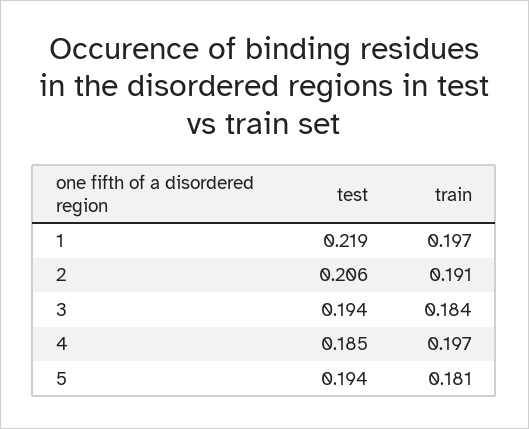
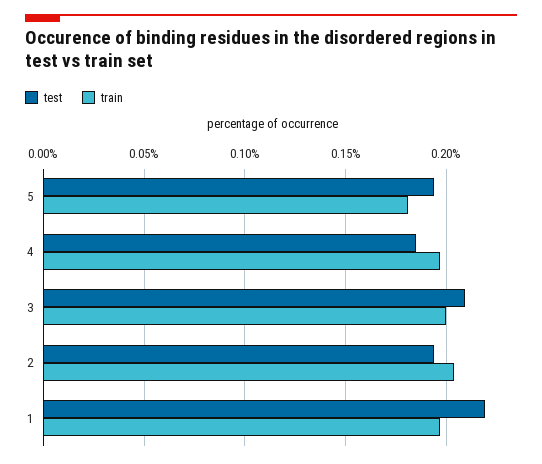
test, 2: 0.206 -> 0.195
train, 2: 0.191 -> 0.205
test, 3: 0.194 -> 0.21
train, 3: 0.184 -> 0.2

